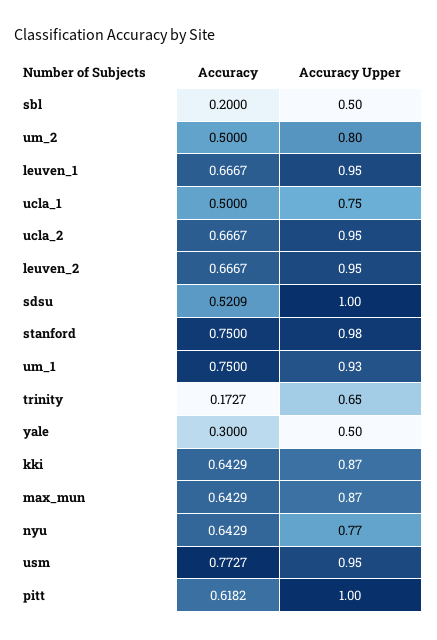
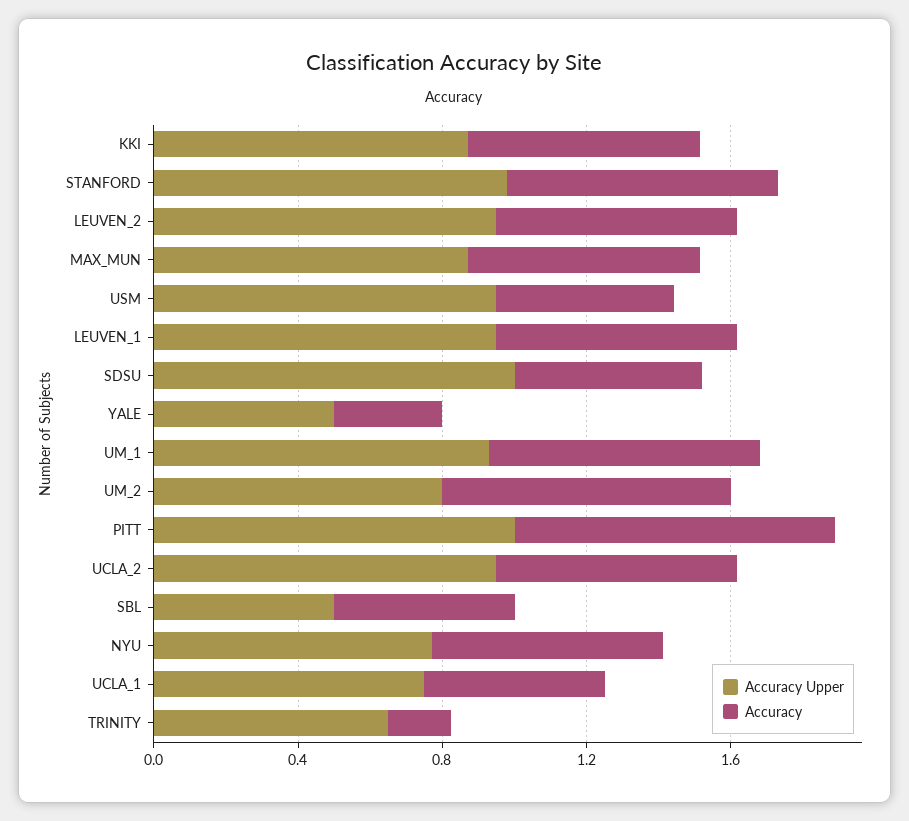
Accuracy, sbl: 0.2 -> 0.5
Accuracy, um_2: 0.5 -> 0.8
Accuracy, usm: 0.7727 -> 0.5
Accuracy, pitt: 0.6182 -> 0.9

